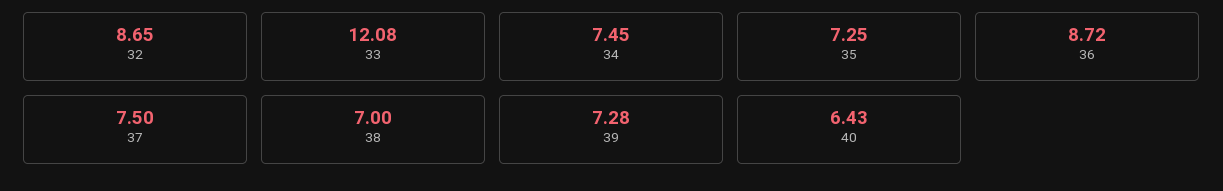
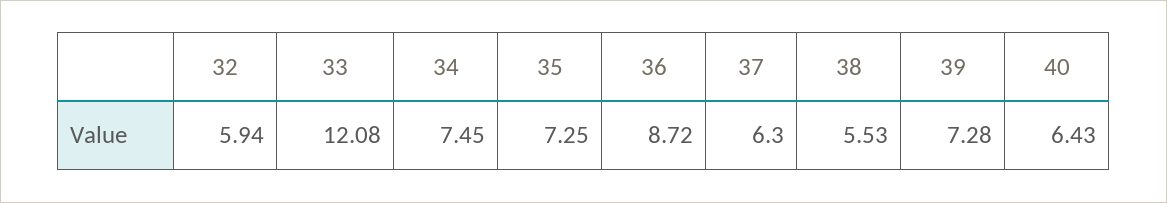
32: 8.65 -> 5.94
37: 7.5 -> 6.3
38: 7 -> 5.53

